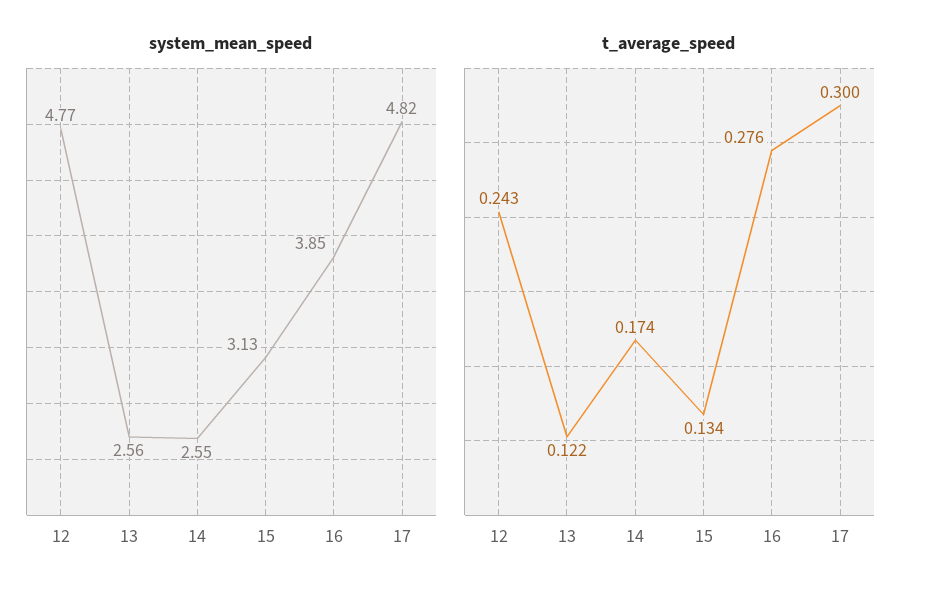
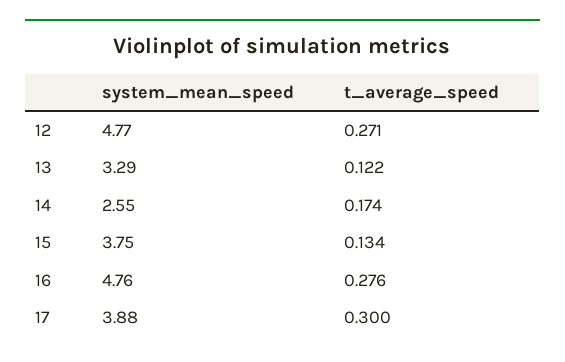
system_mean_speed, 13: 2.56 -> 3.29
system_mean_speed, 15: 3.13 -> 3.75
system_mean_speed, 16: 3.85 -> 4.76
system_mean_speed, 17: 4.82 -> 3.88
t_average_speed, 12: 0.243 -> 0.271

